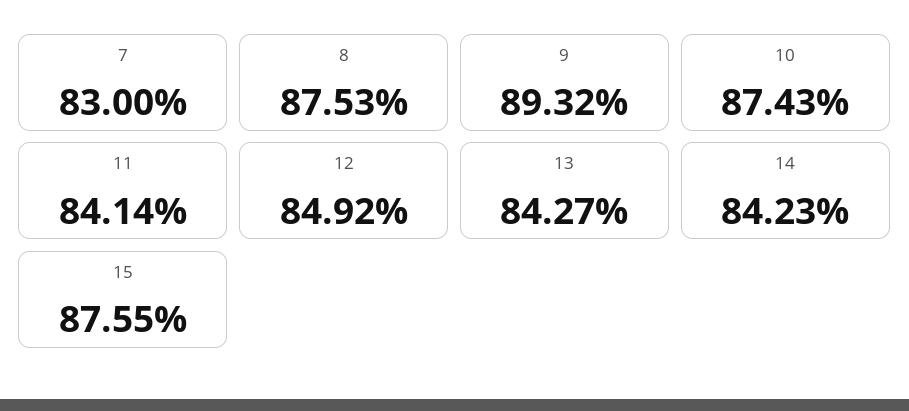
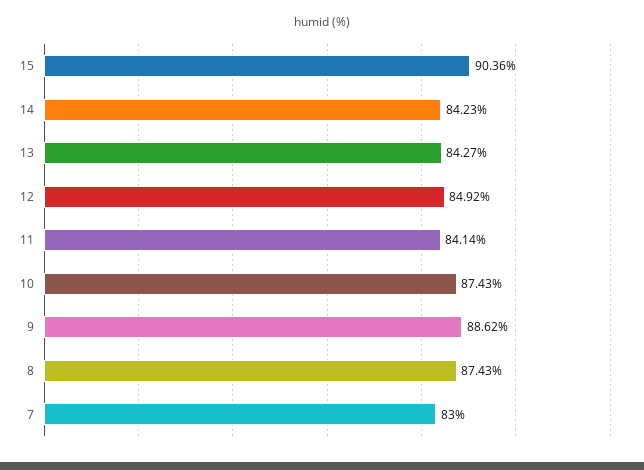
8: 87.53 -> 87.43
9: 89.32 -> 88.62
15: 87.55 -> 90.36

